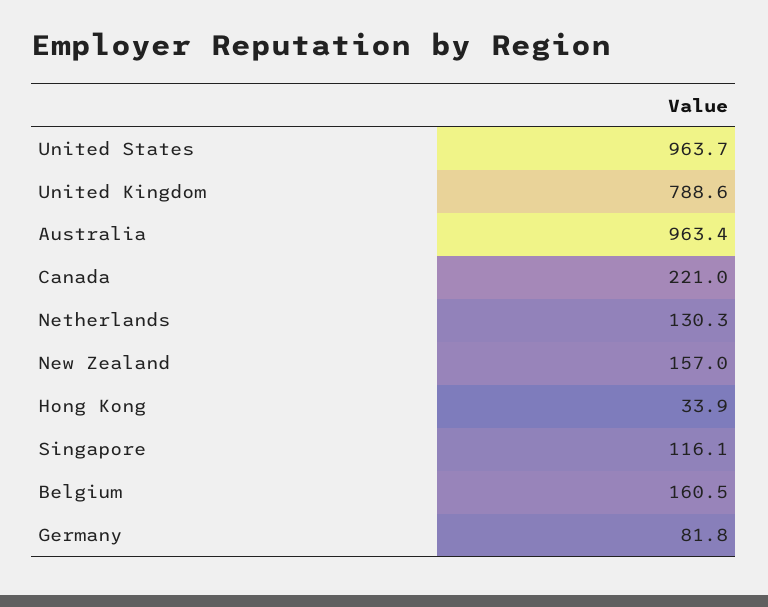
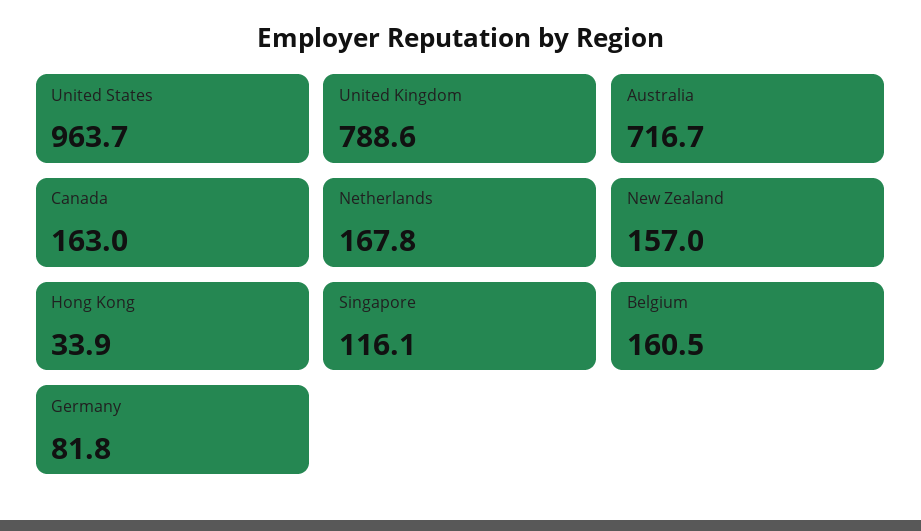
Australia: 963.4 -> 716.7
Canada: 221 -> 163
Netherlands: 130.3 -> 167.8

